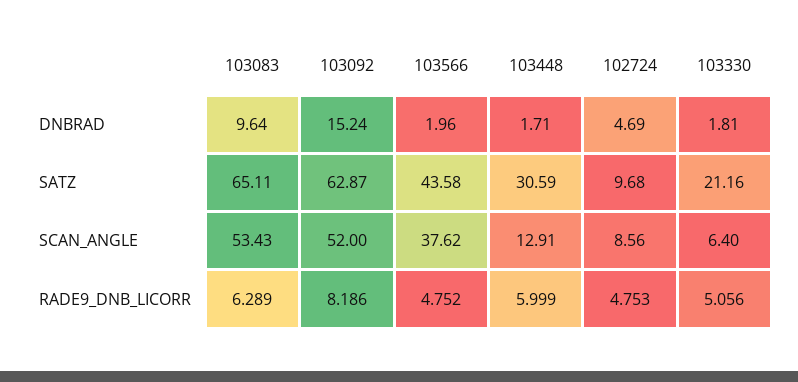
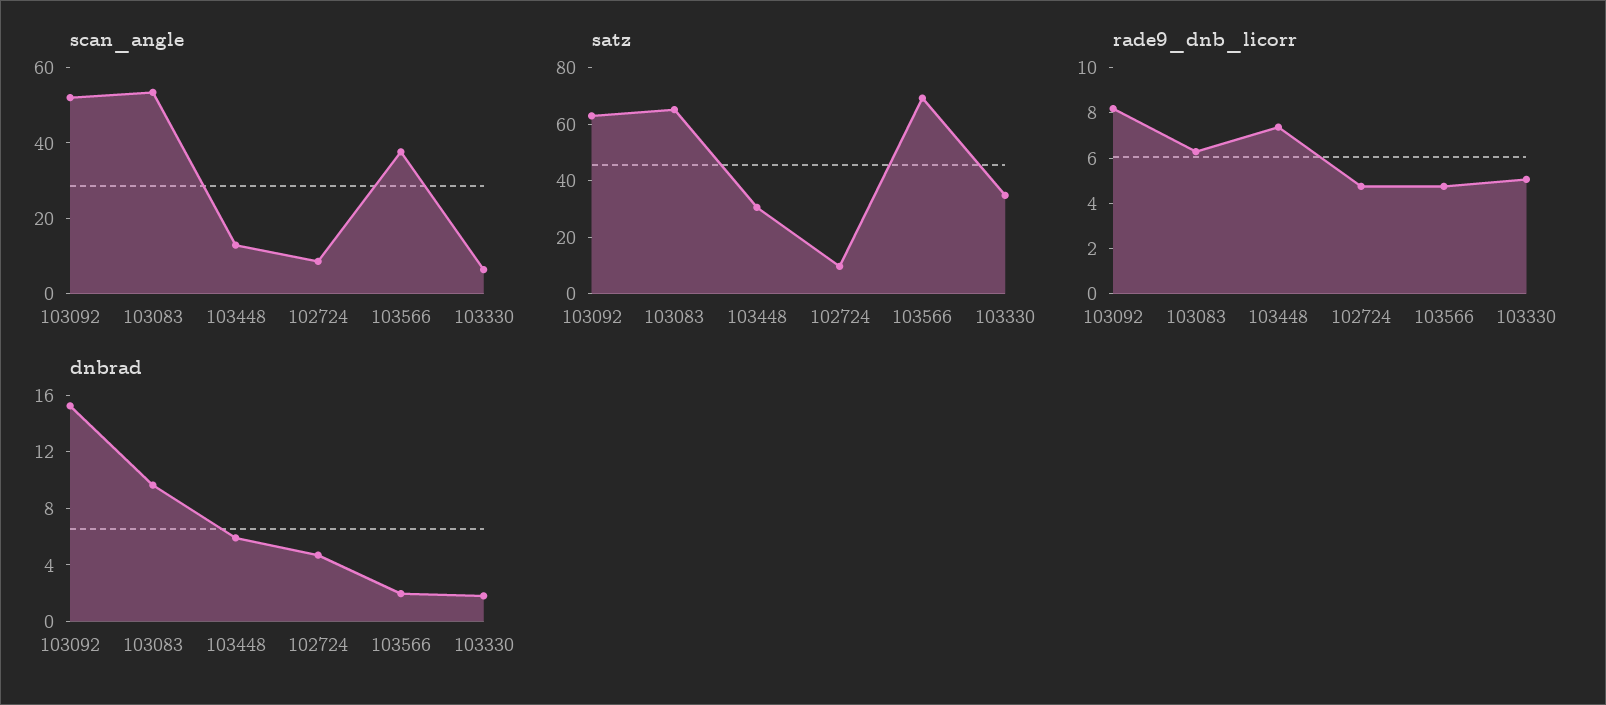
DNBRAD, 103448: 1.71 -> 6
SATZ, 103566: 43.58 -> 70
SATZ, 103330: 21.16 -> 35
RADE9_DNB_LICORR, 103448: 5.999 -> 7.5

